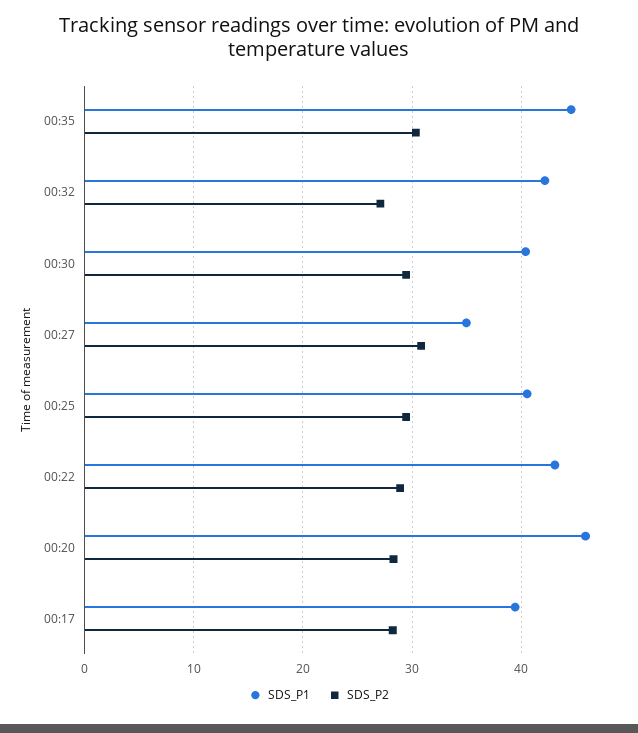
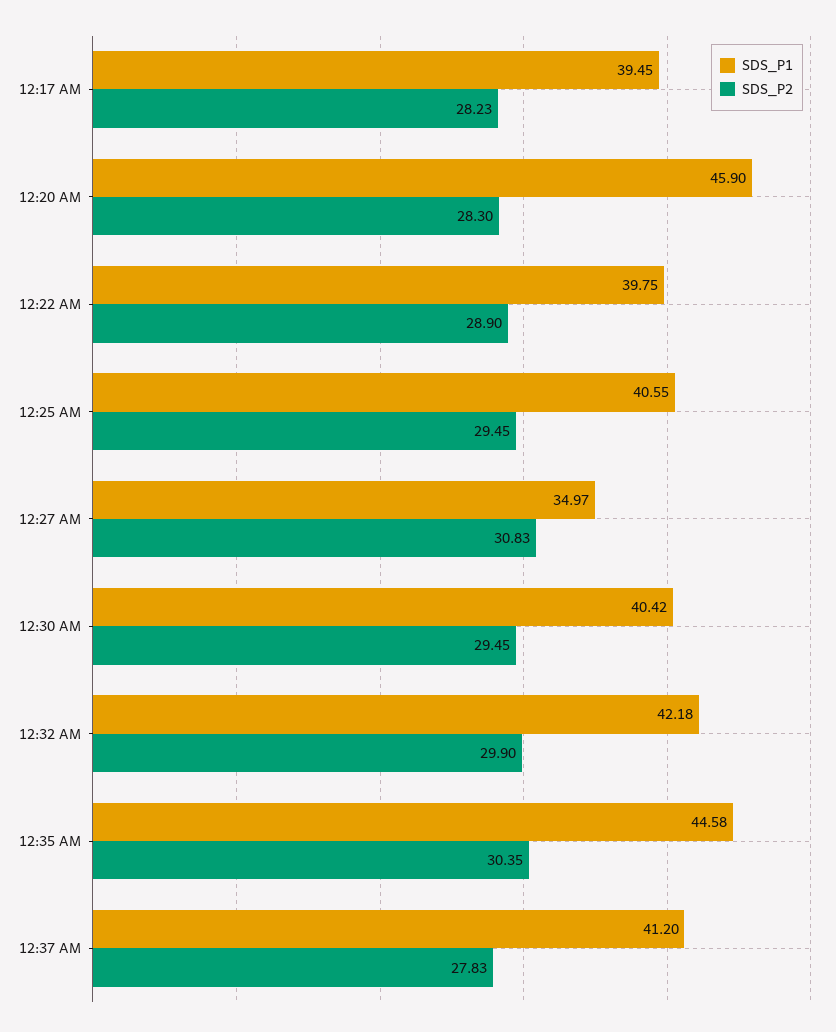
SDS_P2, 00:32: 27 -> 29.9
SDS_P1, 00:22: 43 -> 39.75
SDS_P1, 12:37 AM: none -> 41.2
SDS_P2, 12:37 AM: none -> 27.83

